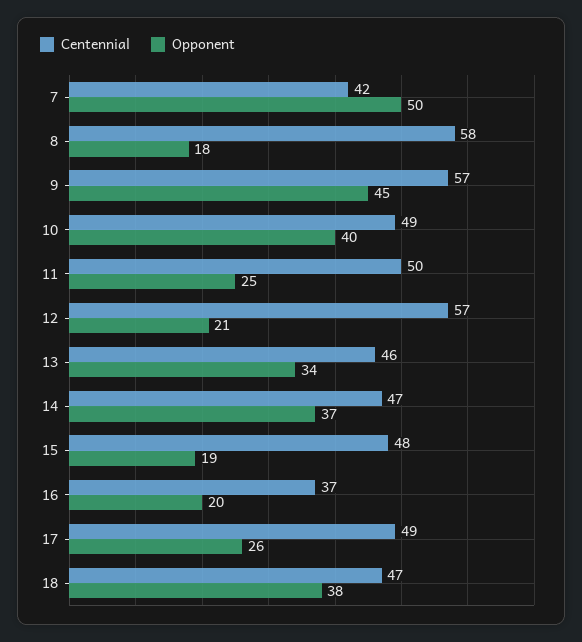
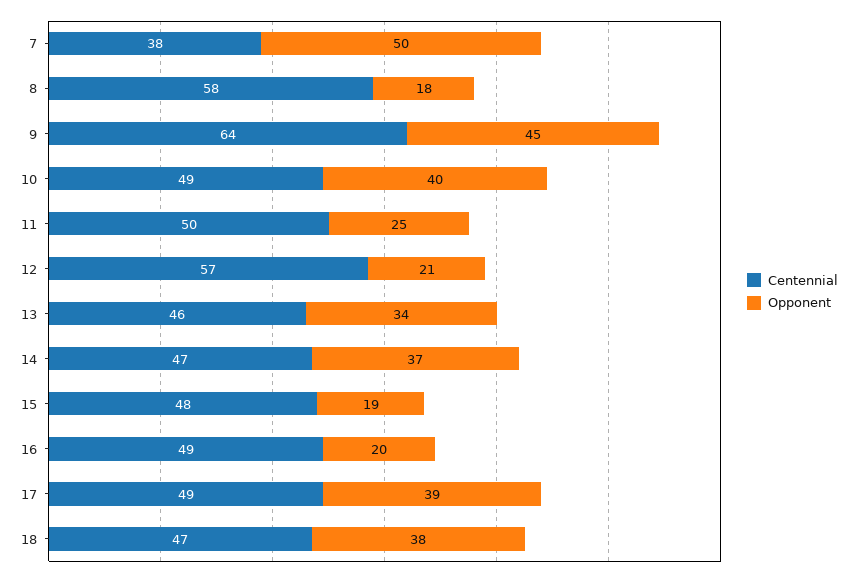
Centennial, 7: 42 -> 38
Centennial, 9: 57 -> 64
Centennial, 16: 37 -> 49
Opponent, 17: 26 -> 39

